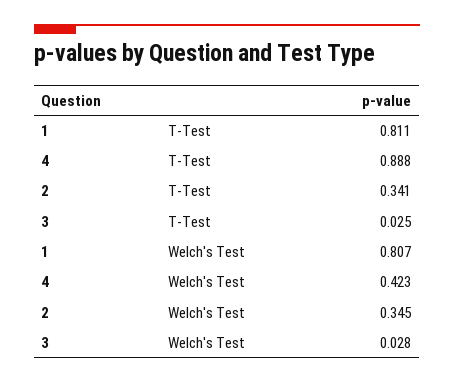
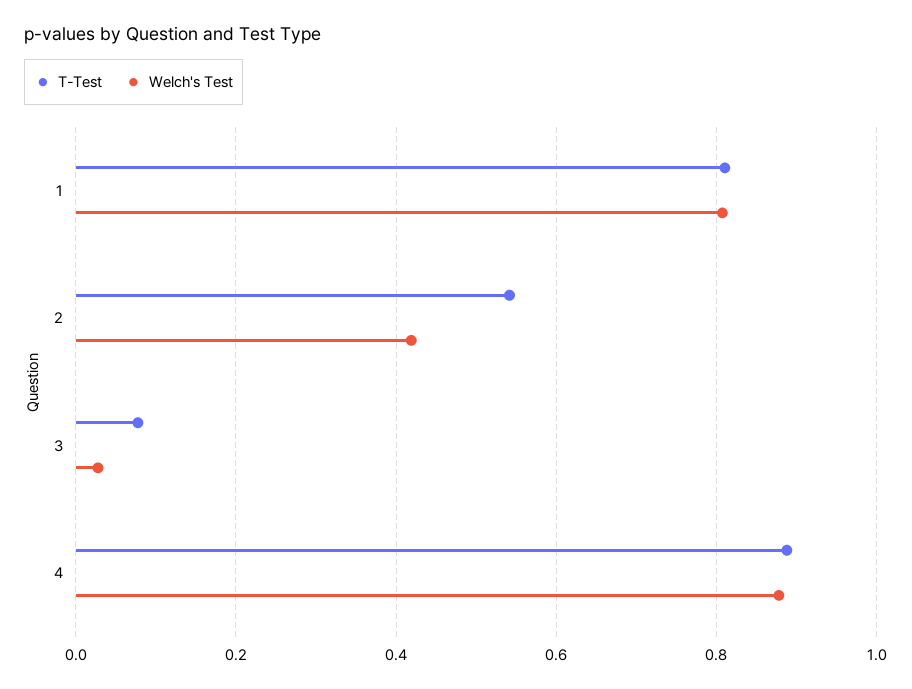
T-Test, 2: 0.341 -> 0.54
T-Test, 3: 0.025 -> 0.08
Welch's Test, 4: 0.423 -> 0.88
Welch's Test, 2: 0.345 -> 0.42

